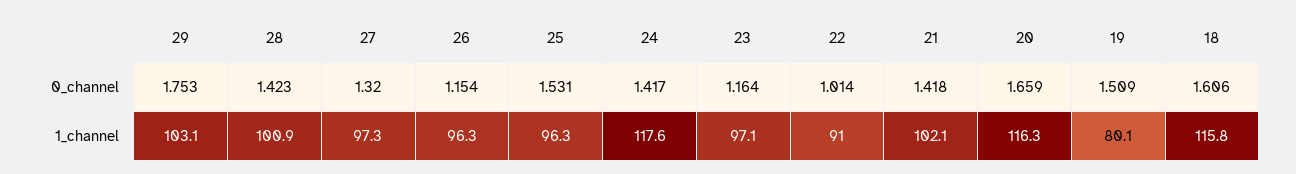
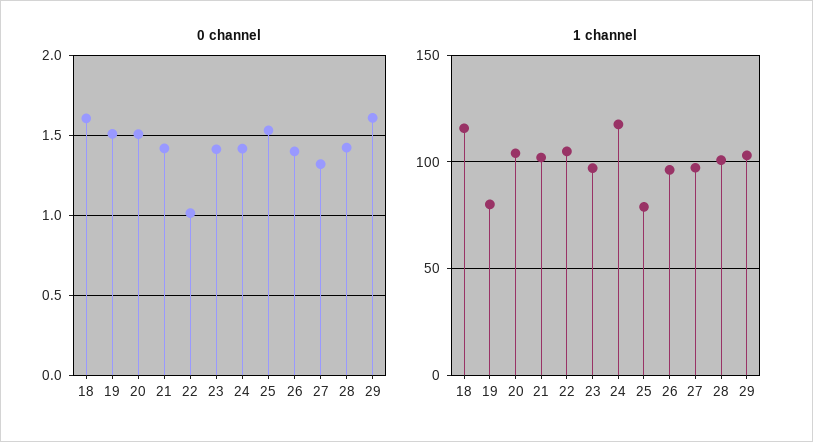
0_channel, 29: 1.753 -> 1.6
0_channel, 26: 1.154 -> 1.4
0_channel, 23: 1.164 -> 1.4
0_channel, 20: 1.659 -> 1.5
1_channel, 25: 96.3 -> 80
1_channel, 22: 91 -> 105
1_channel, 20: 116.3 -> 105

